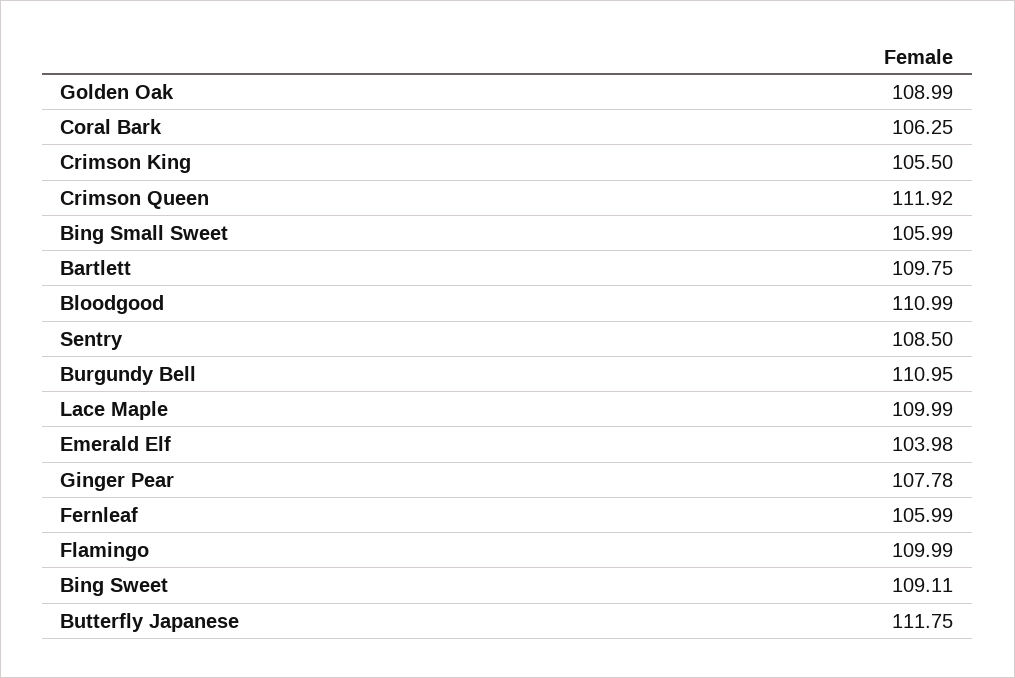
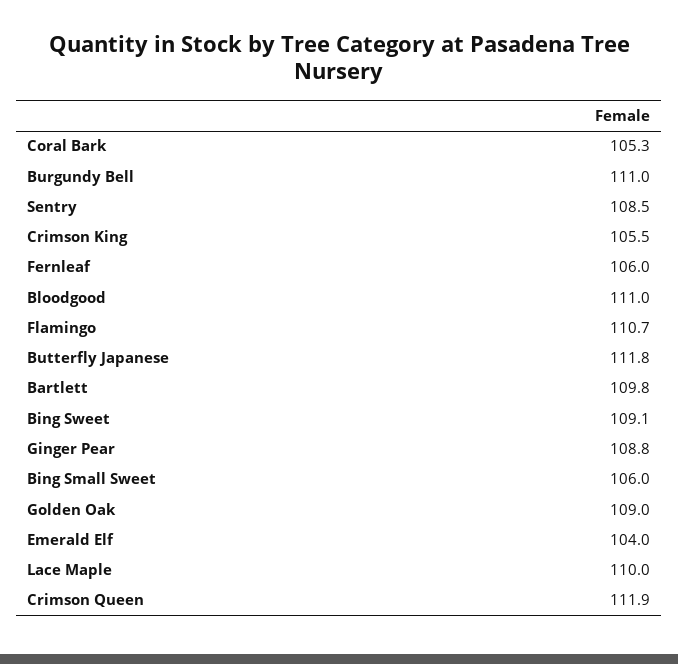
Coral Bark: 106.25 -> 105.3
Ginger Pear: 107.78 -> 108.8
Flamingo: 109.99 -> 110.7

